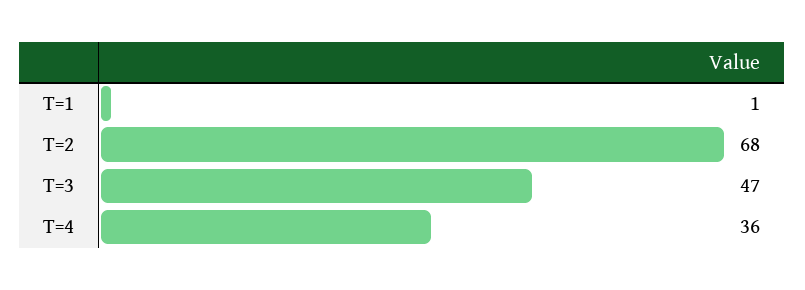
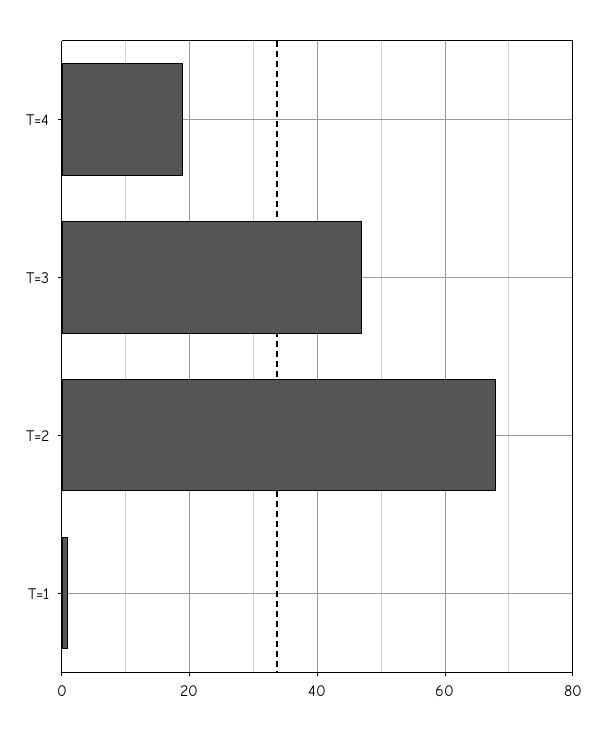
T=4: 36 -> 20

